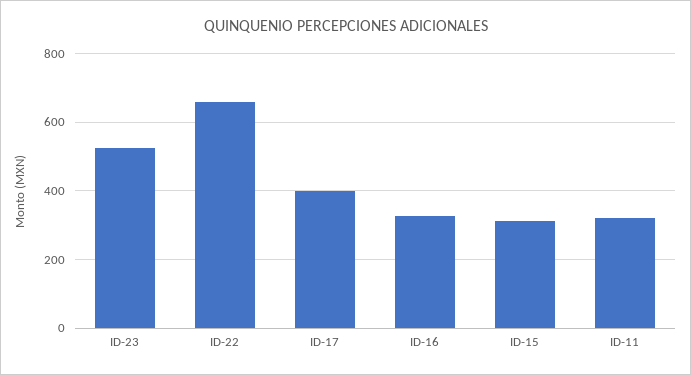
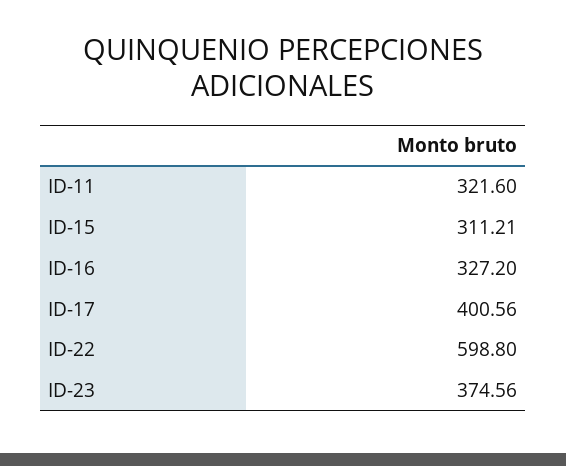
ID-23: 520 -> 374.56
ID-22: 660 -> 598.8

